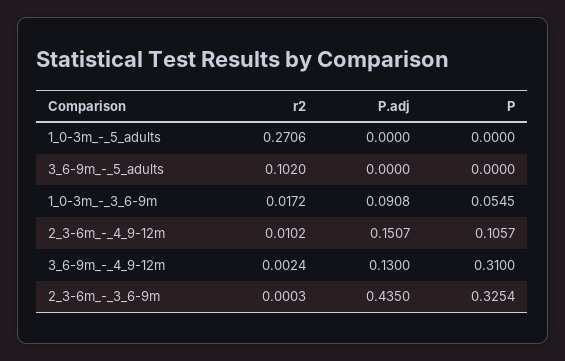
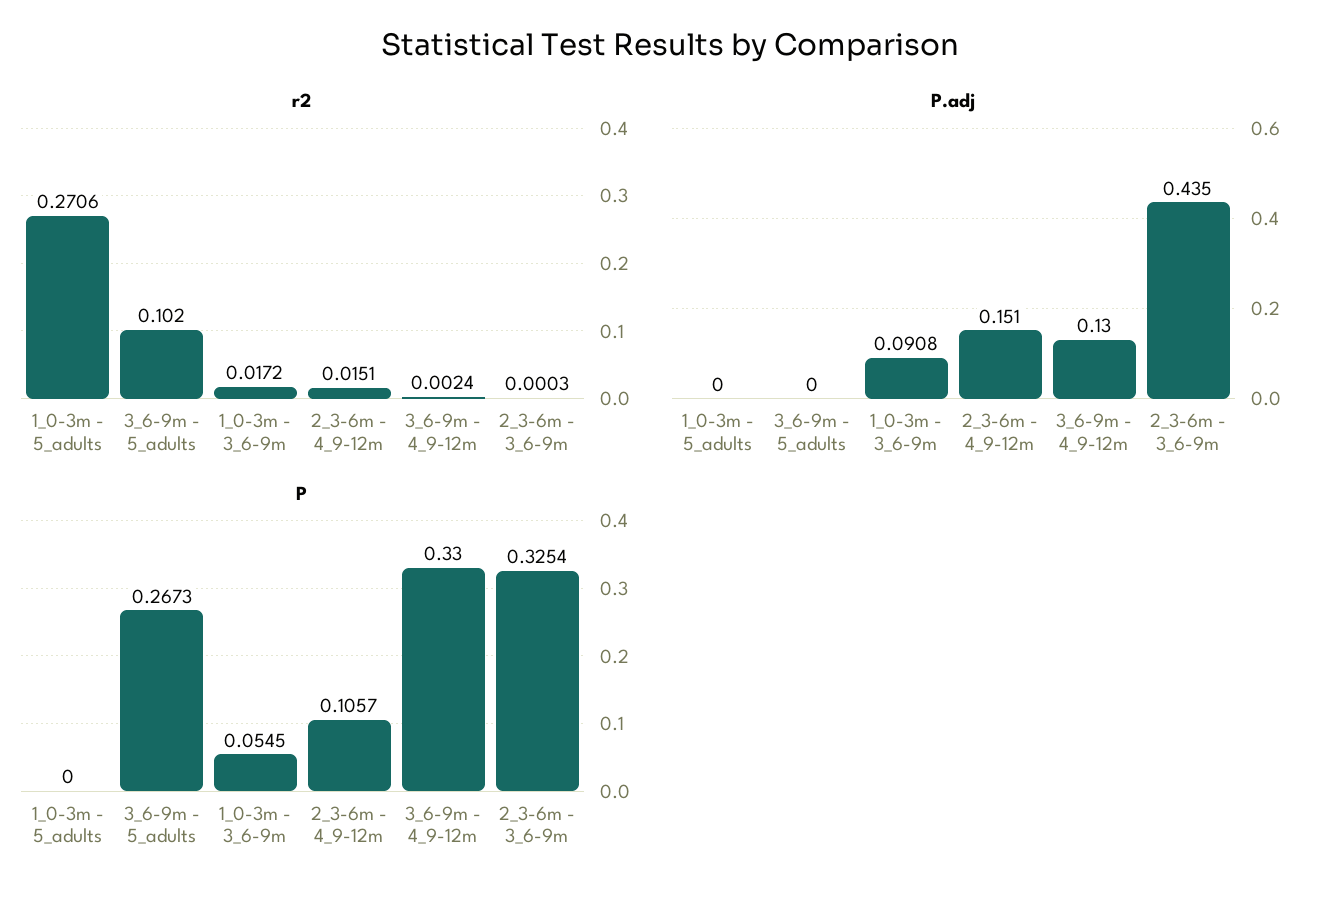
P, 3_6-9m_-_5_adults: 0 -> 0.2673
r2, 2_3-6m_-_4_9-12m: 0.0102 -> 0.0151
P.adj, 2_3-6m_-_4_9-12m: 0.1507 -> 0.151
P, 3_6-9m_-_4_9-12m: 0.31 -> 0.33

